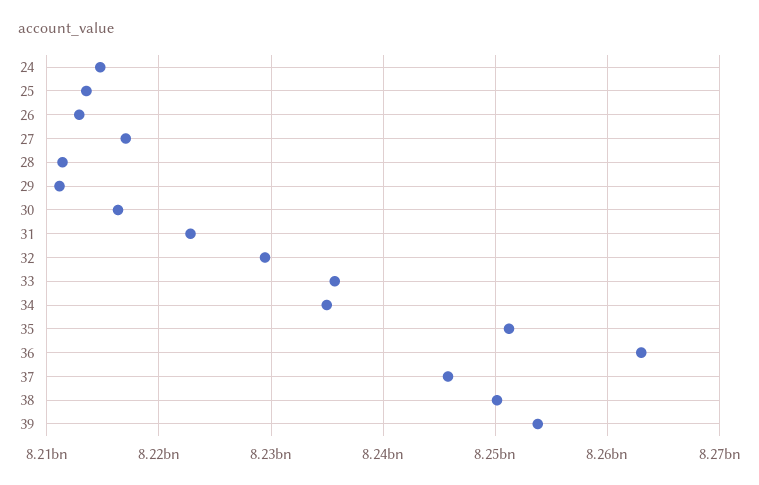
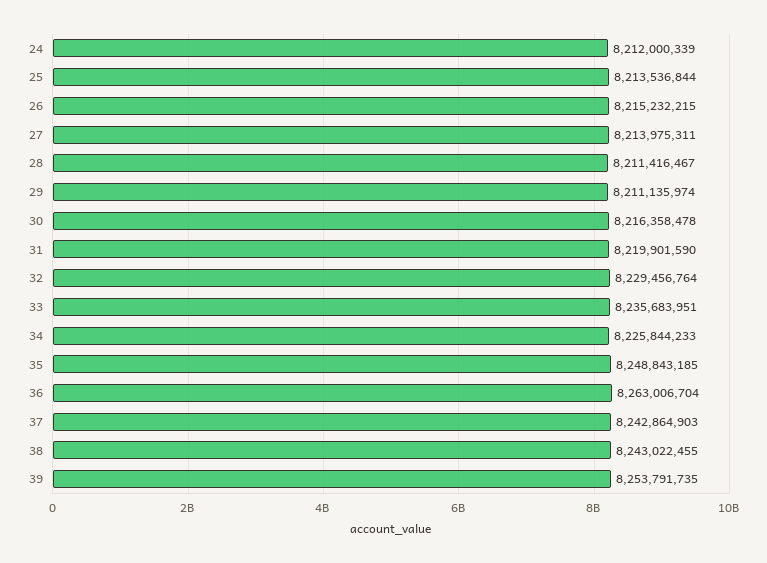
24: 8215000000 -> 8212000339
26: 8213000000 -> 8215232215
27: 8217000000 -> 8213975311
31: 8223000000 -> 8219901590
34: 8235000000 -> 8225844233
35: 8251000000 -> 8248843185
37: 8246000000 -> 8242864903
38: 8250000000 -> 8243022455

